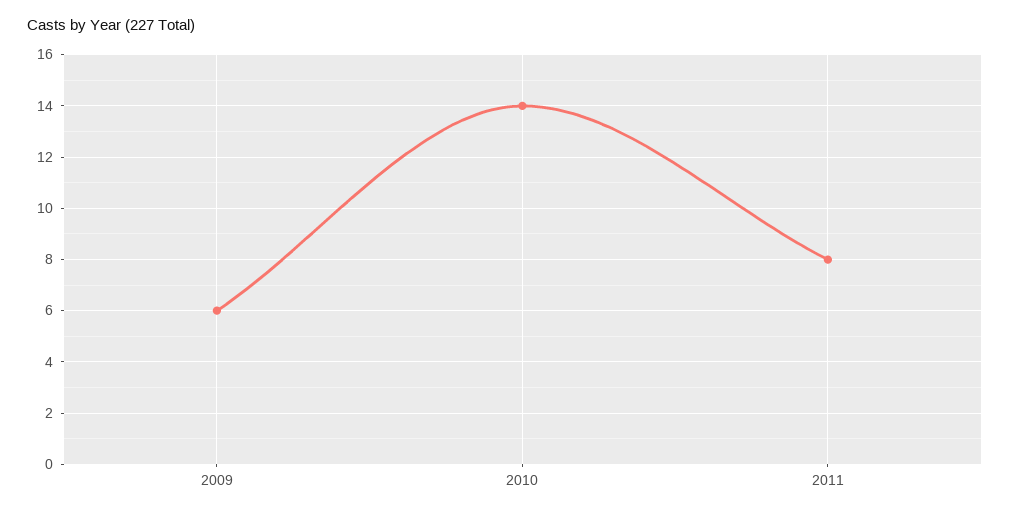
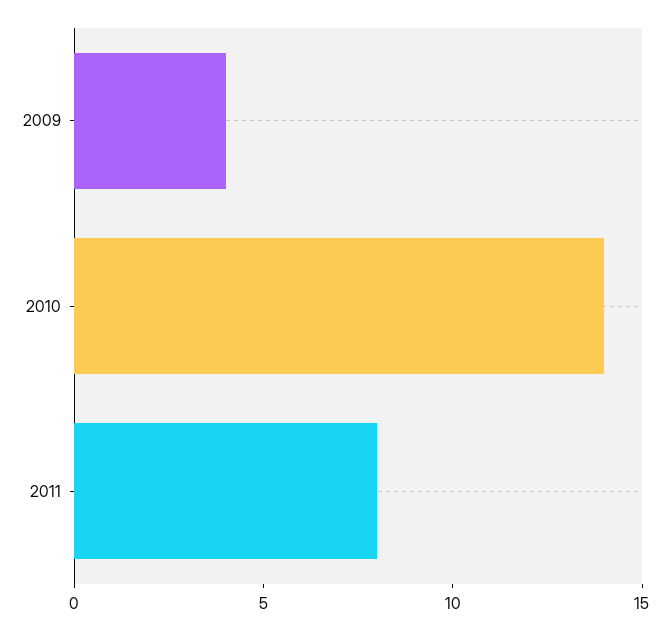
2009: 6 -> 4

